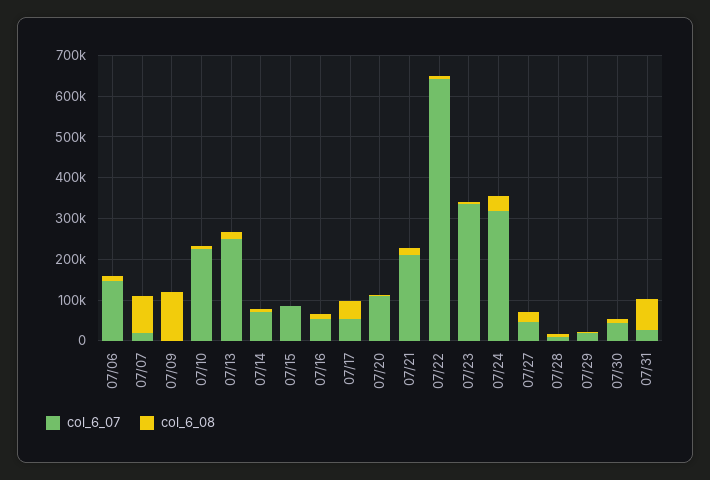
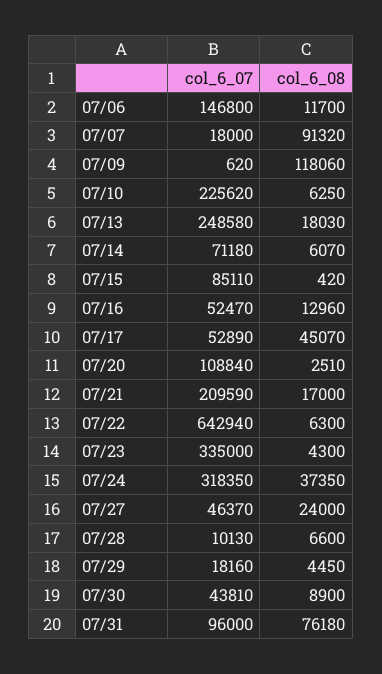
col_6_07, 07/31: 20000 -> 96000

